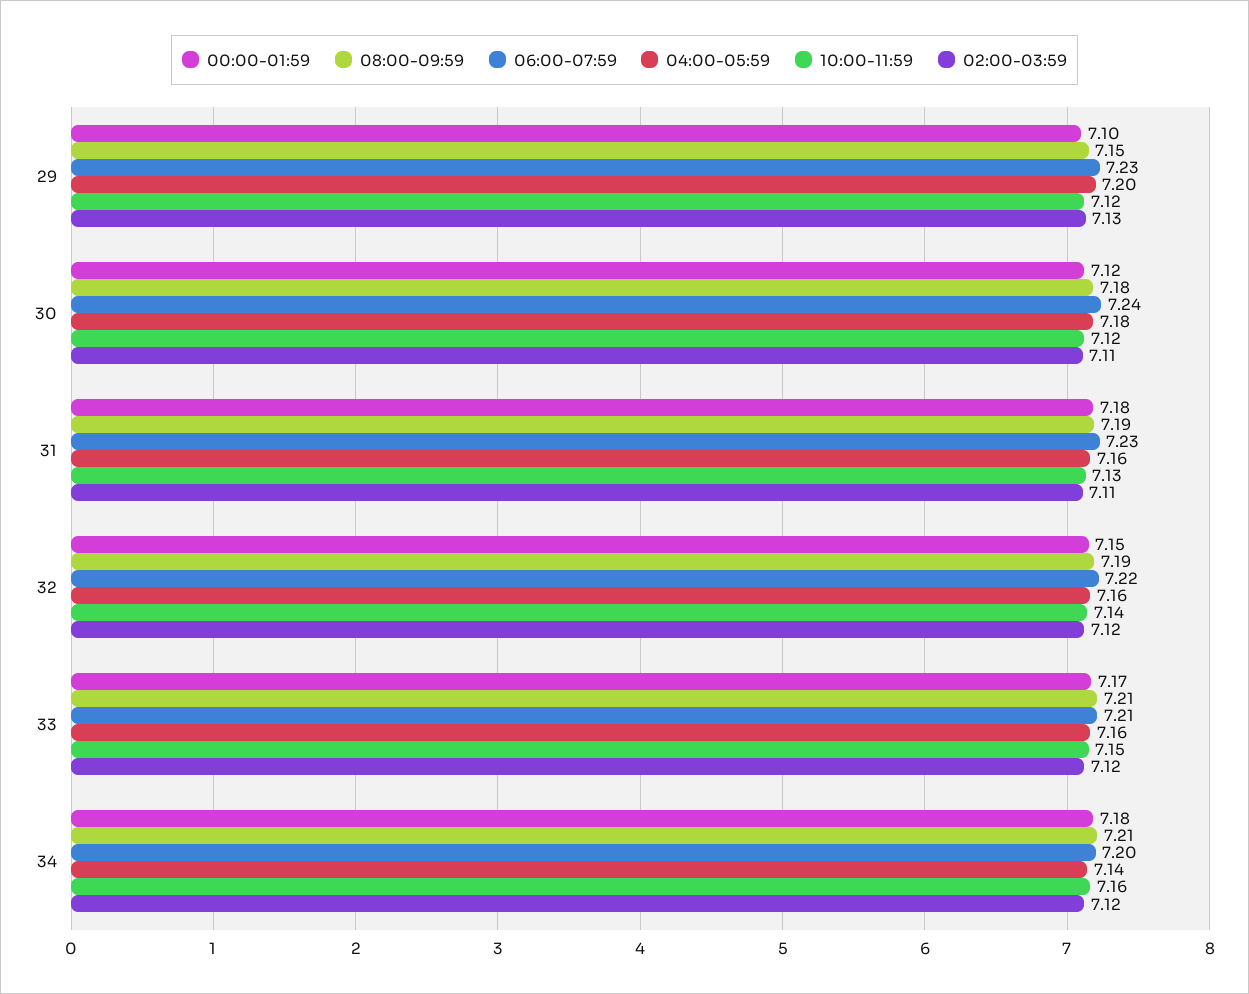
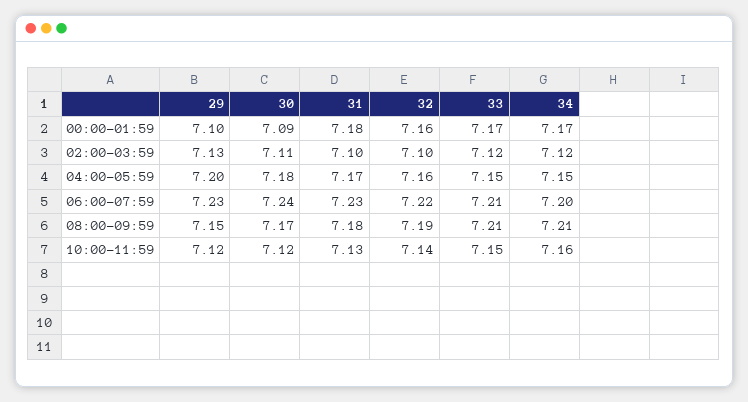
00:00-01:59, 30: 7.12 -> 7.09
08:00-09:59, 30: 7.18 -> 7.17
08:00-09:59, 31: 7.19 -> 7.18
04:00-05:59, 31: 7.16 -> 7.17
02:00-03:59, 31: 7.11 -> 7.1
00:00-01:59, 32: 7.15 -> 7.16
02:00-03:59, 32: 7.12 -> 7.1
04:00-05:59, 33: 7.16 -> 7.15
00:00-01:59, 34: 7.18 -> 7.17
04:00-05:59, 34: 7.14 -> 7.15

